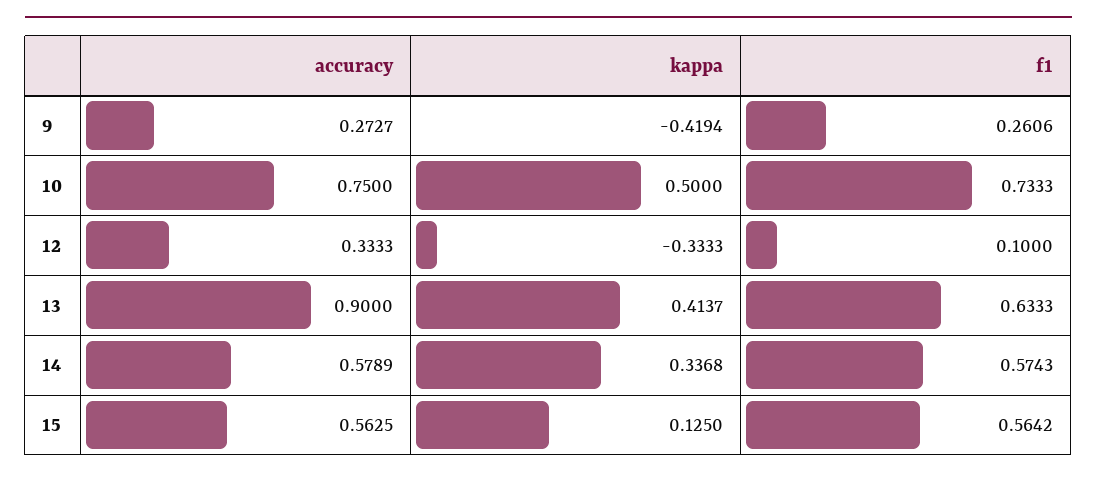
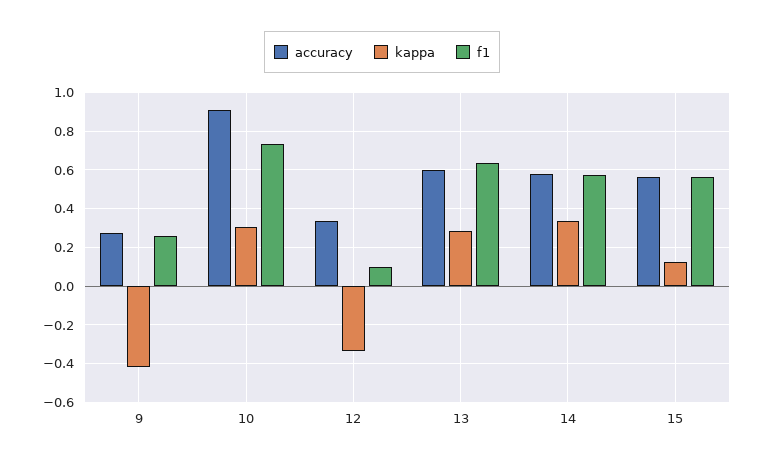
accuracy, 10: 0.75 -> 0.9
kappa, 10: 0.5 -> 0.3
accuracy, 13: 0.9 -> 0.6
kappa, 13: 0.4137 -> 0.3

